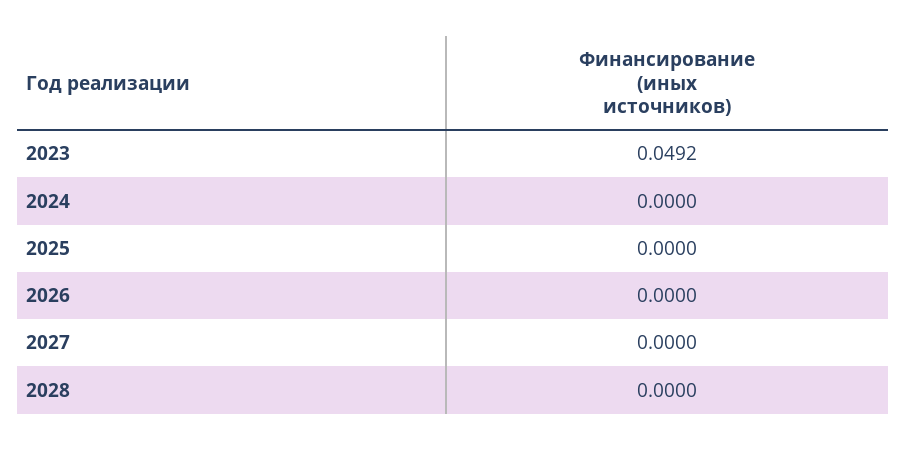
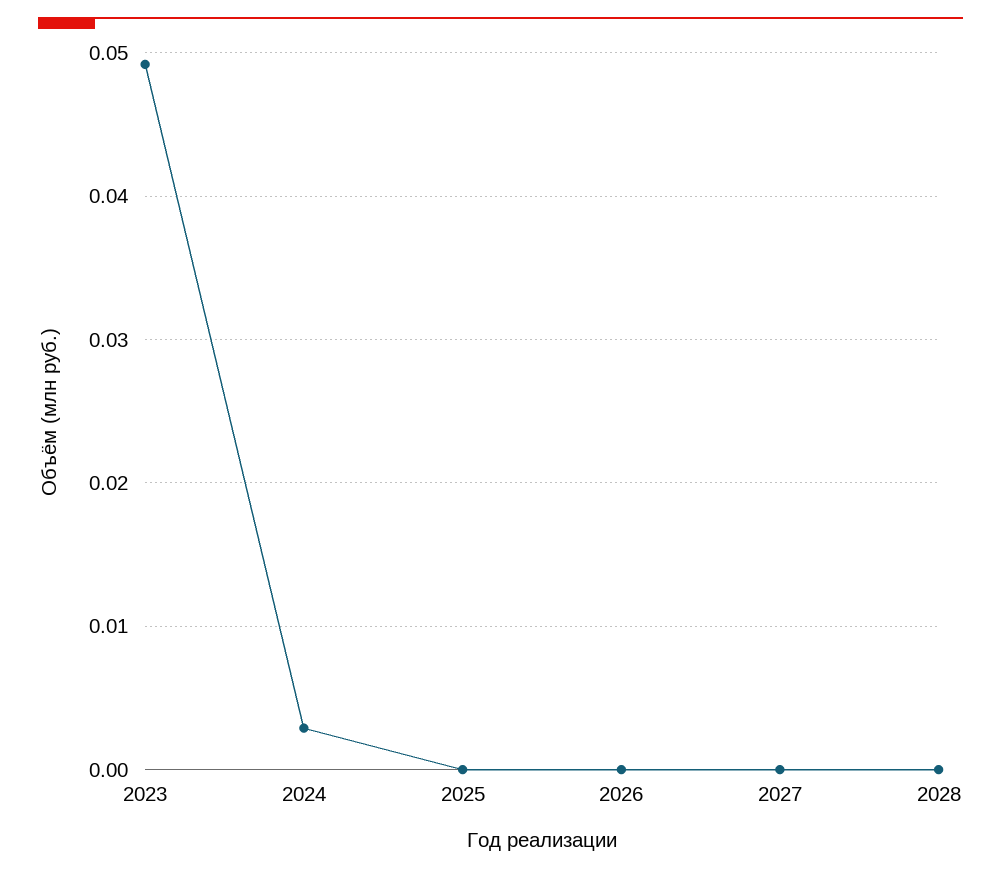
2024: 0 -> 0.003

